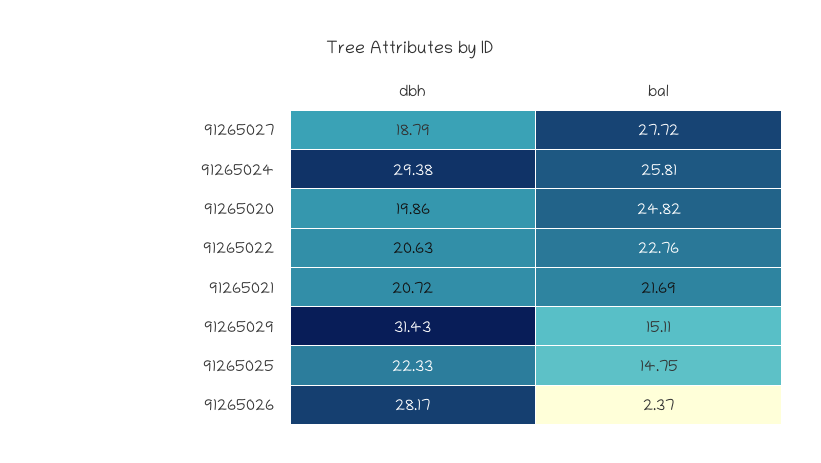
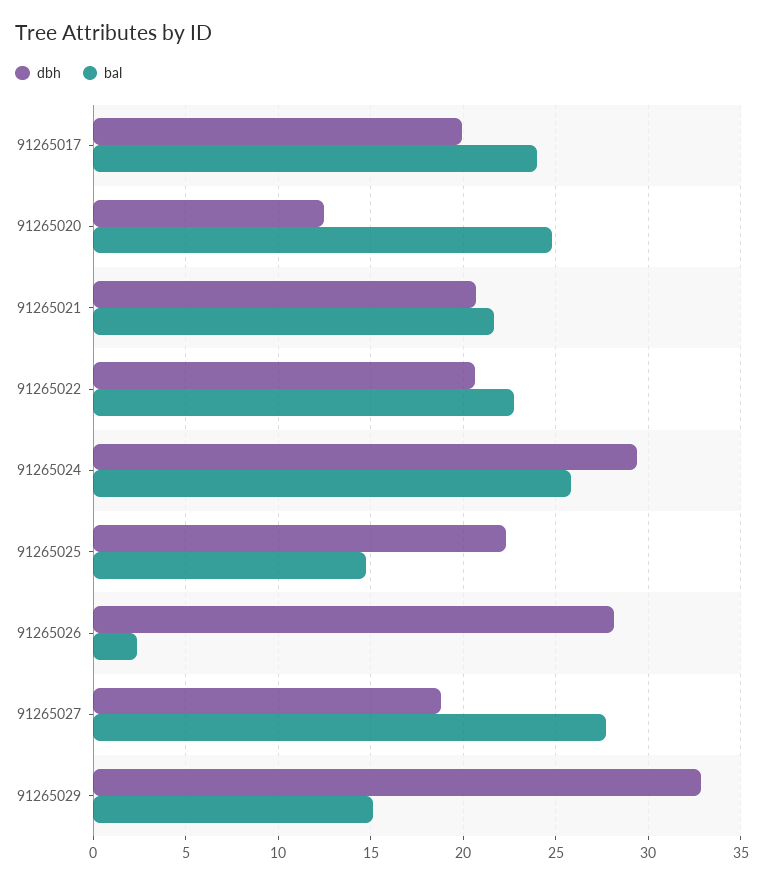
dbh, 91265020: 19.86 -> 12.5
dbh, 91265029: 31.43 -> 33
dbh, 91265017: none -> 20
bal, 91265017: none -> 24

